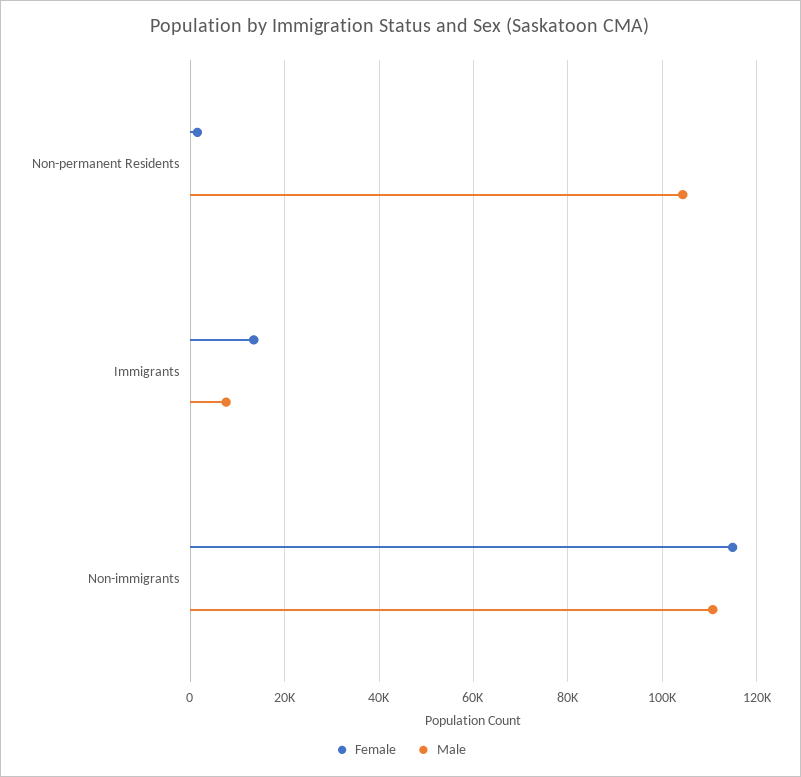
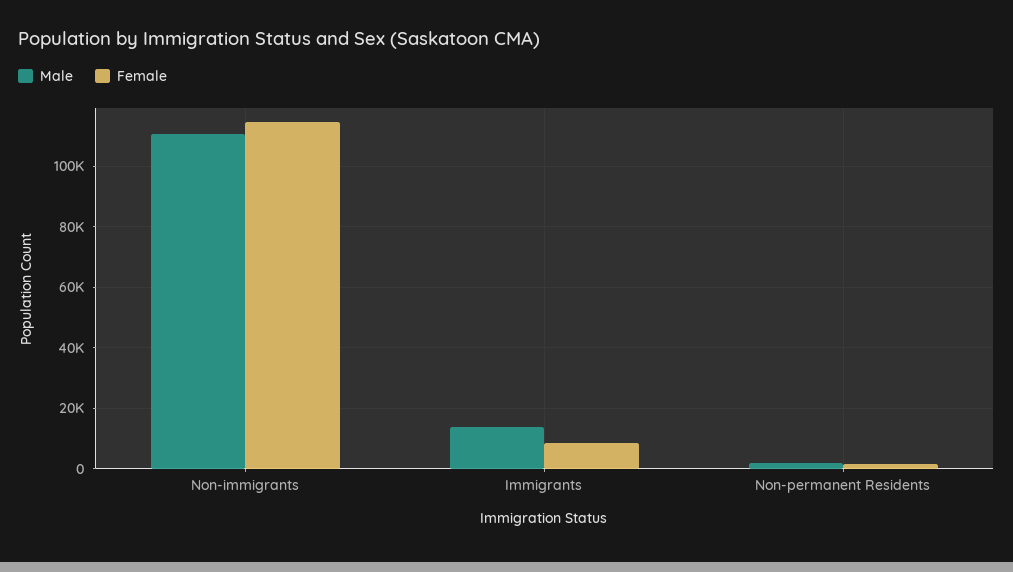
Male, Non-permanent Residents: 104000 -> 2000
Female, Immigrants: 14000 -> 8000
Male, Immigrants: 8000 -> 14000

